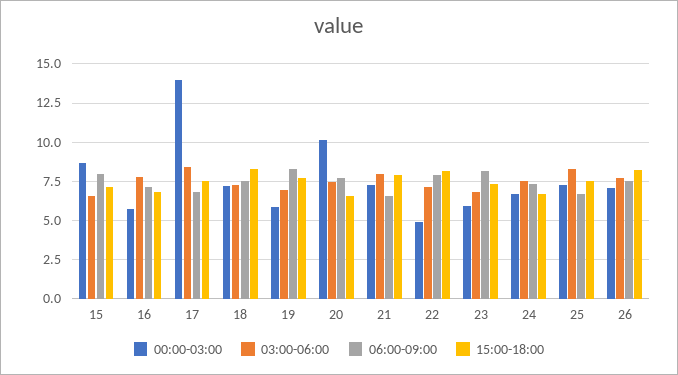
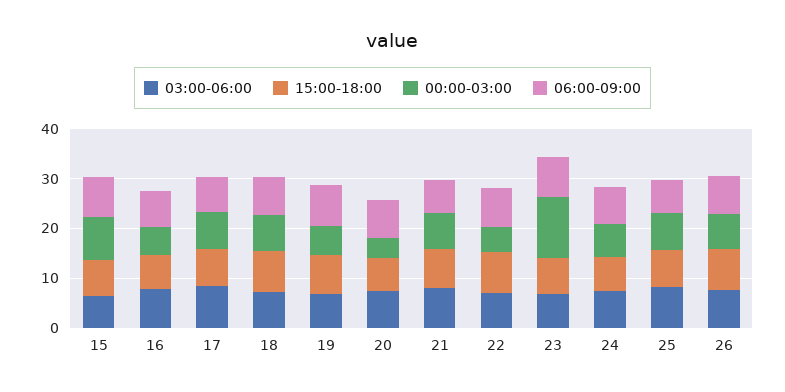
00:00-03:00, 17: 14 -> 8
00:00-03:00, 20: 10 -> 4
00:00-03:00, 23: 6 -> 12

